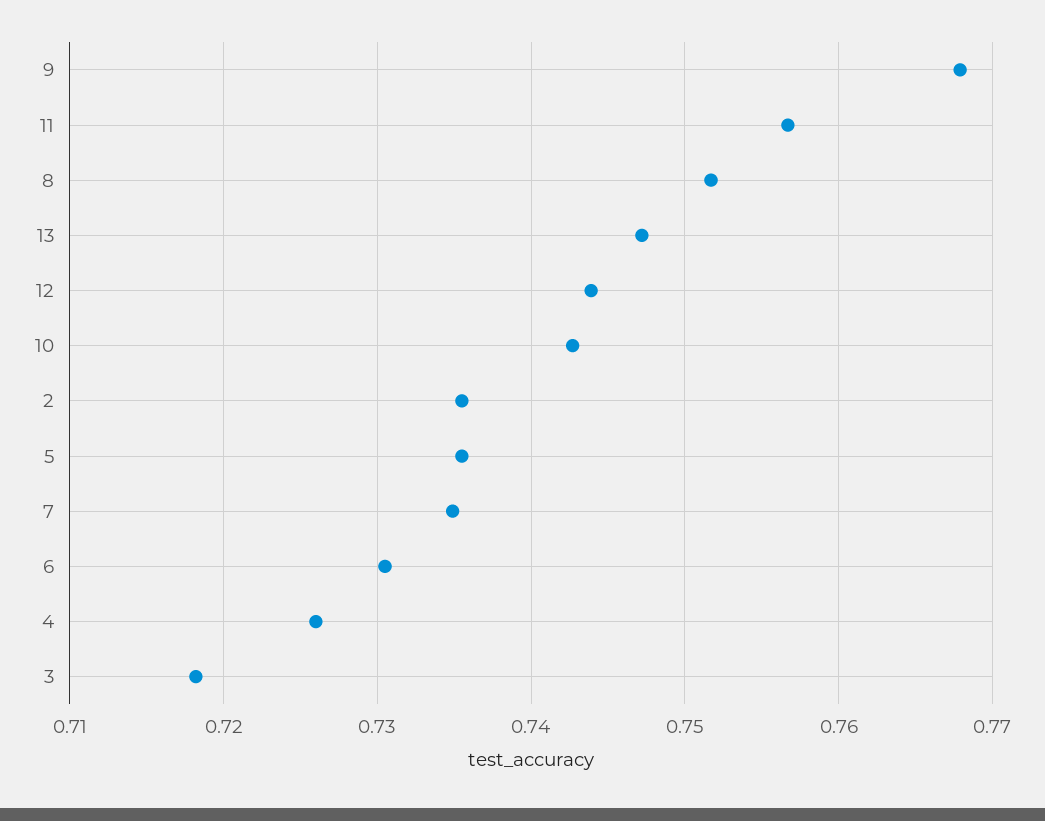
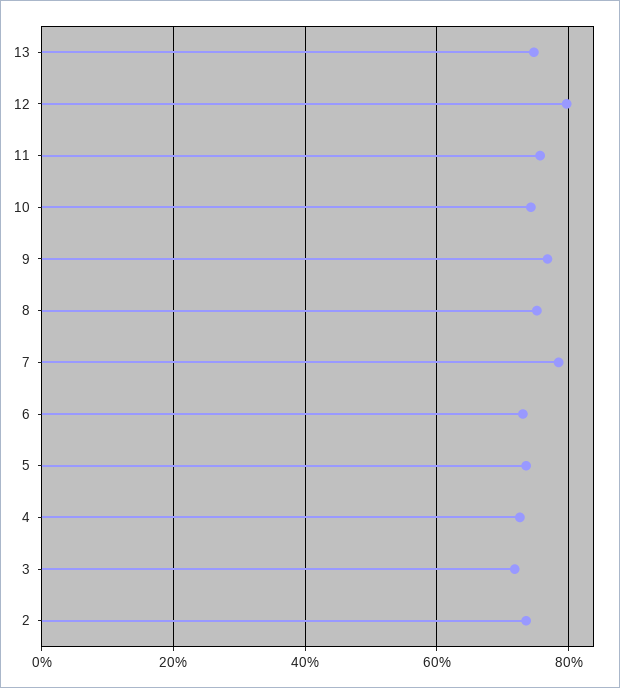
12: 0.744 -> 0.8
7: 0.735 -> 0.78

